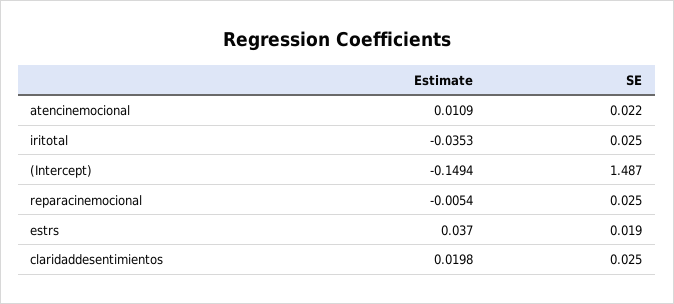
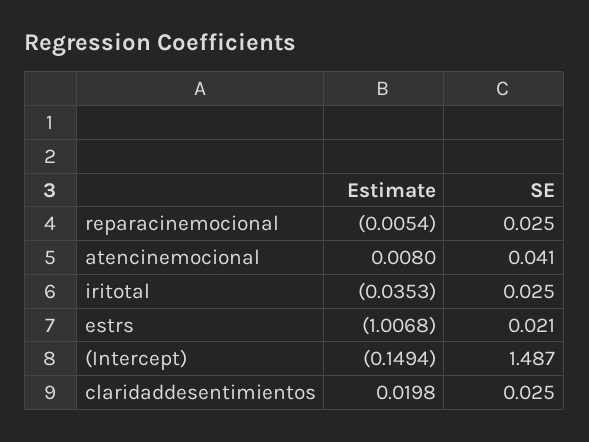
Estimate, atencinemocional: 0.0109 -> 0.008
SE, atencinemocional: 0.022 -> 0.041
Estimate, estrs: 0.037 -> -1.0068
SE, estrs: 0.019 -> 0.021

